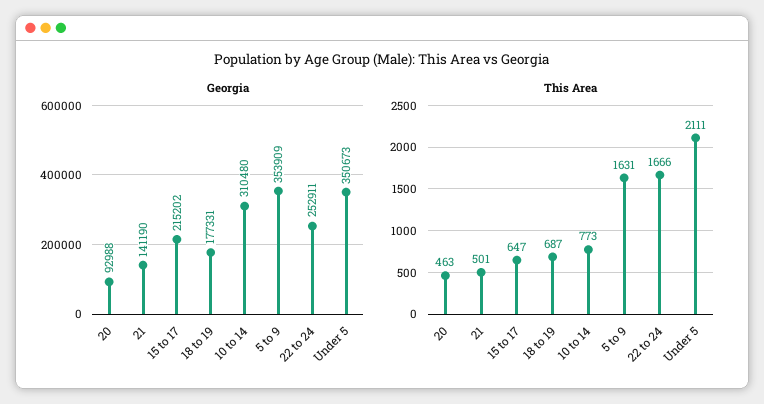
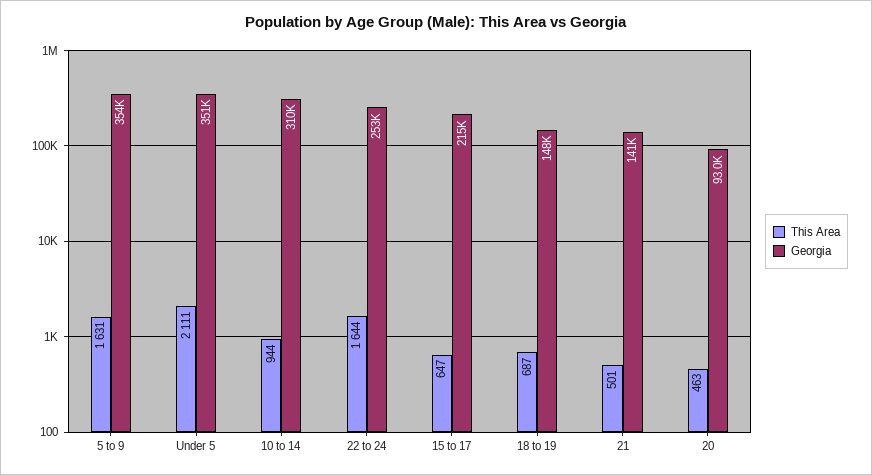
Georgia, 18 to 19: 177331 -> 148000
This Area, 10 to 14: 773 -> 944
This Area, 22 to 24: 1666 -> 1644

